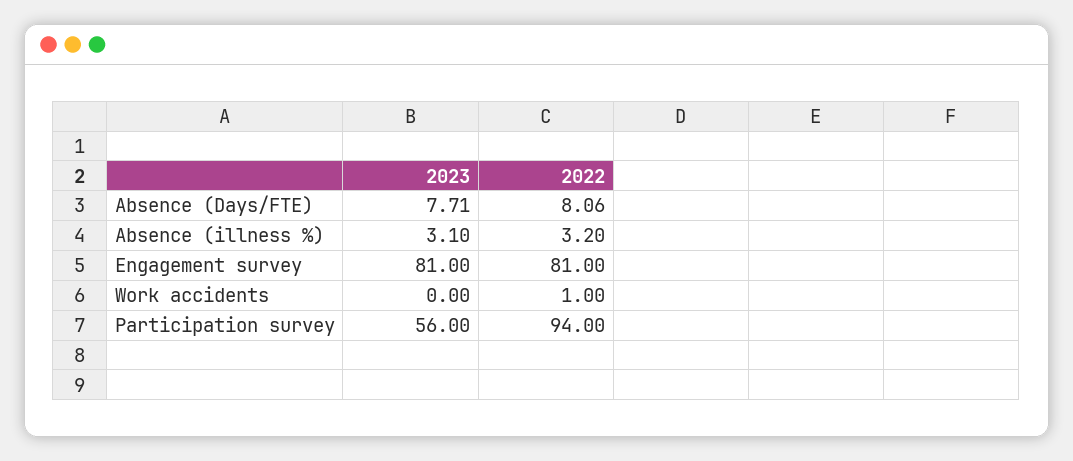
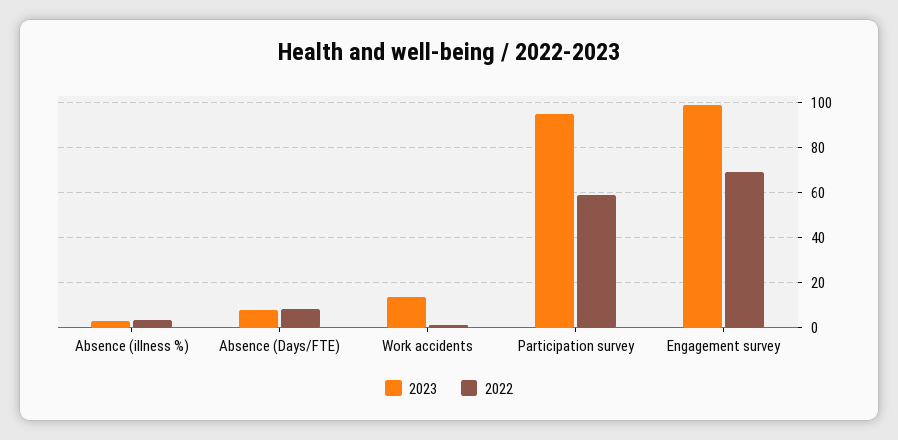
2023, Engagement survey: 81 -> 100
2022, Engagement survey: 81 -> 70
2023, Work accidents: 0 -> 15
2023, Participation survey: 56 -> 95
2022, Participation survey: 94 -> 60

